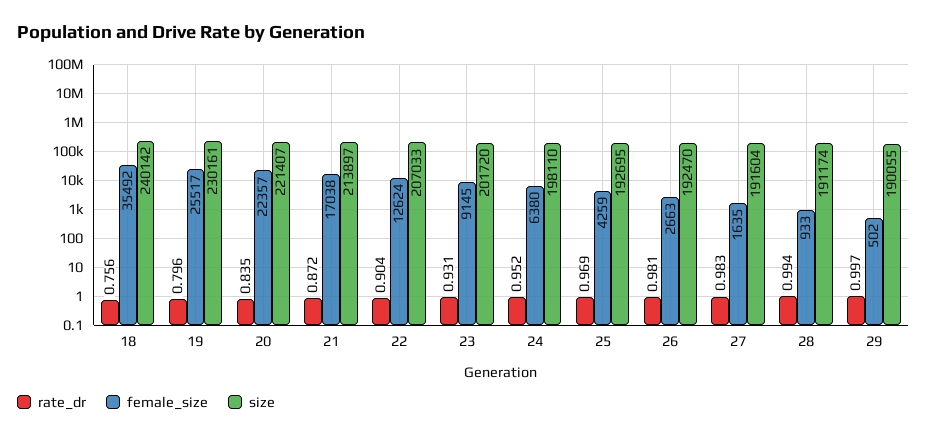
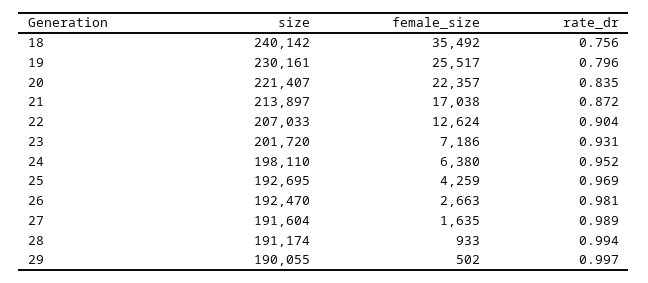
female_size, 23: 9145 -> 7186
rate_dr, 27: 0.983 -> 0.989

